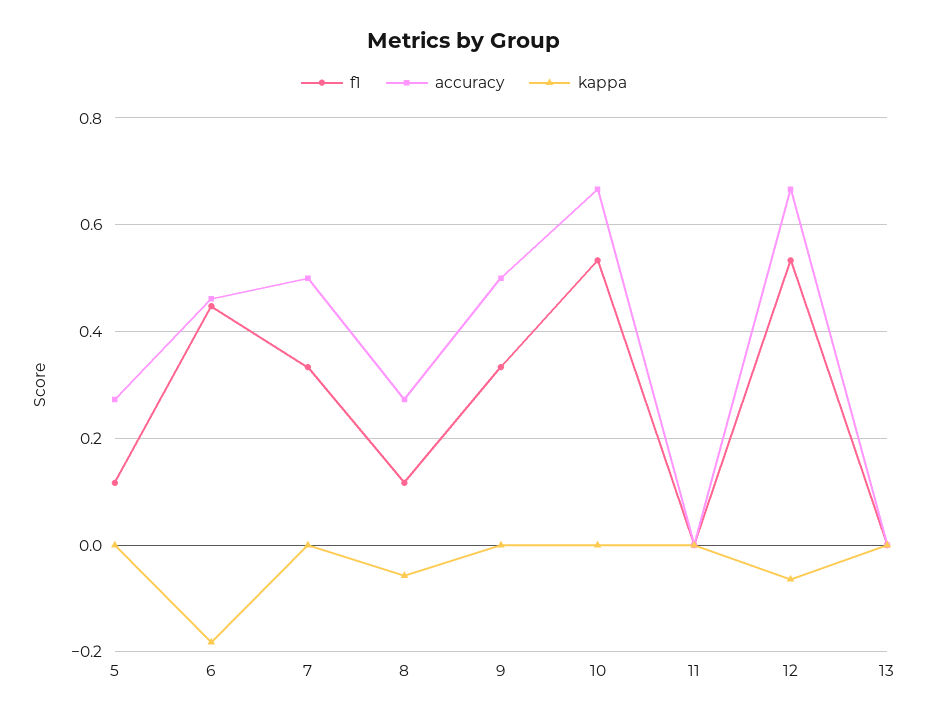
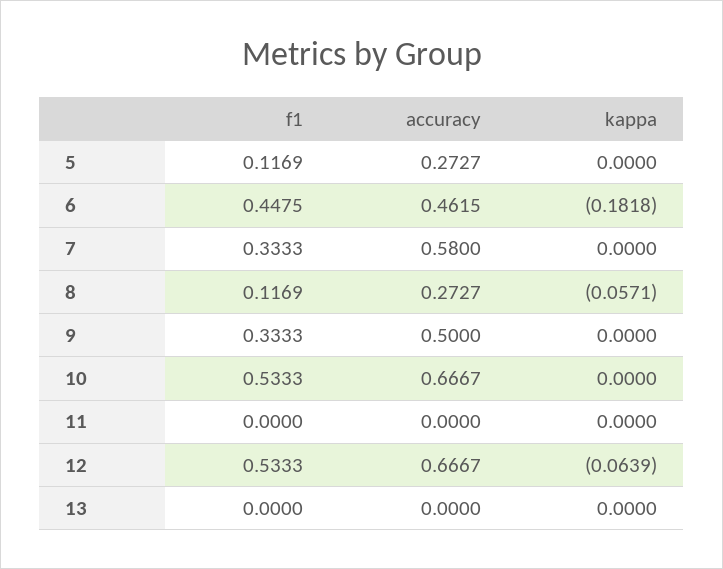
accuracy, 7: 0.5 -> 0.58

